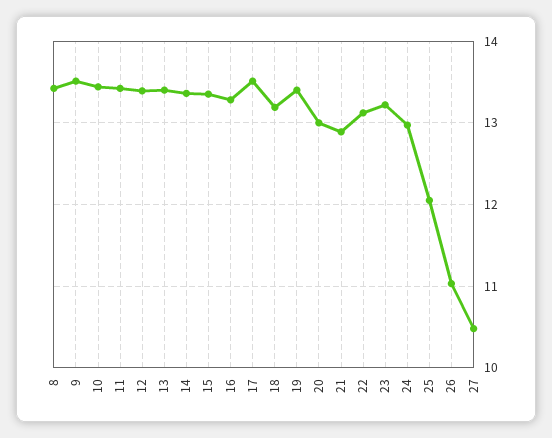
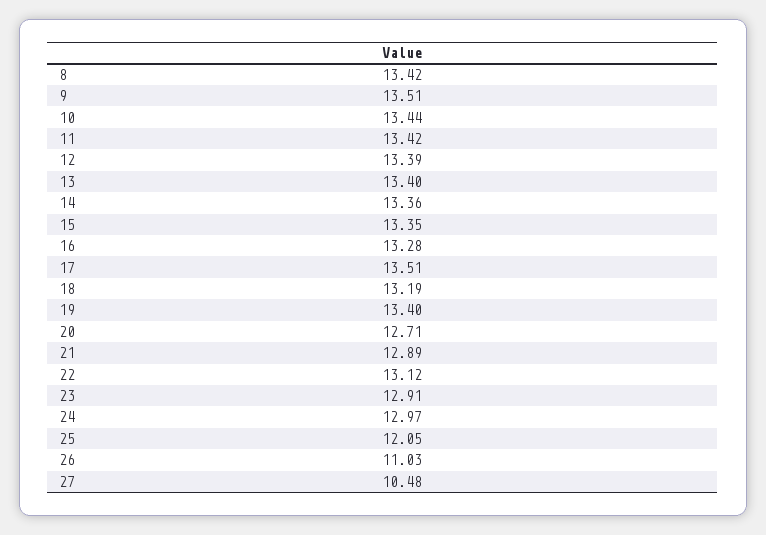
20: 13 -> 12.71
23: 13.2 -> 12.91

